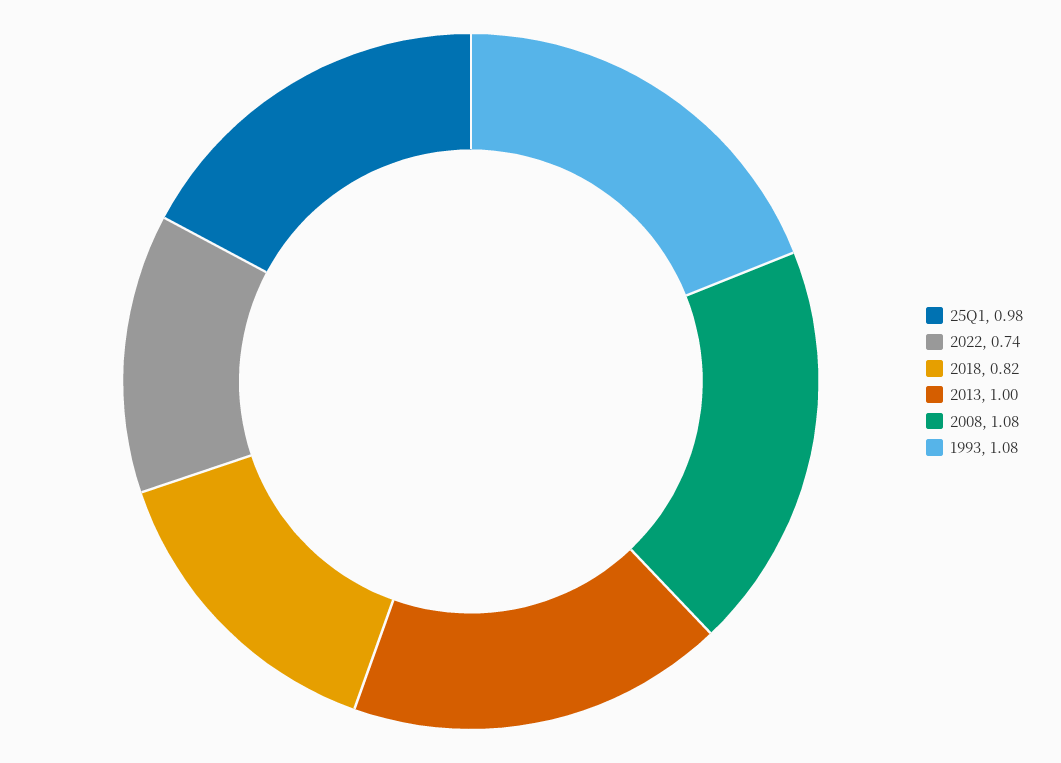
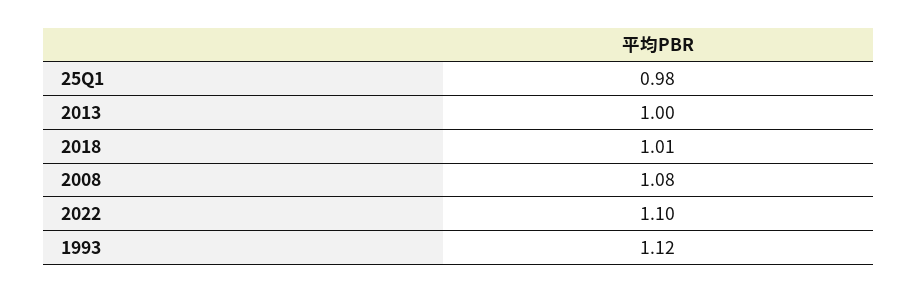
2022: 0.74 -> 1.1
2018: 0.82 -> 1.01
1993: 1.08 -> 1.12

